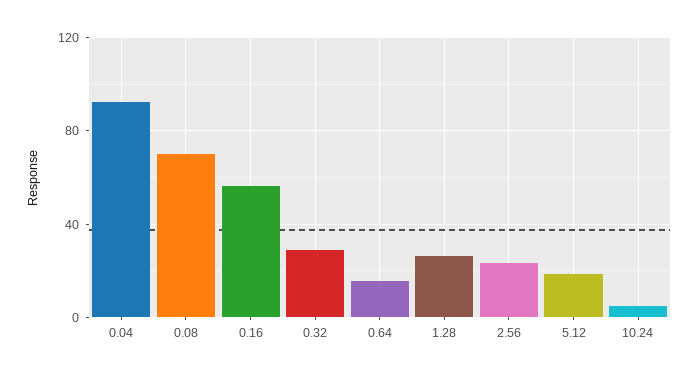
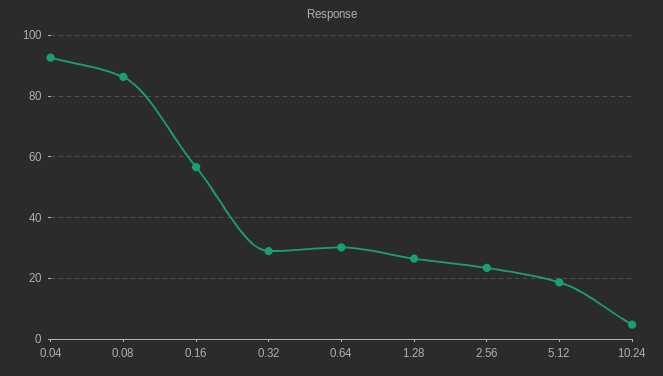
0.08: 70 -> 86
0.64: 15 -> 30

